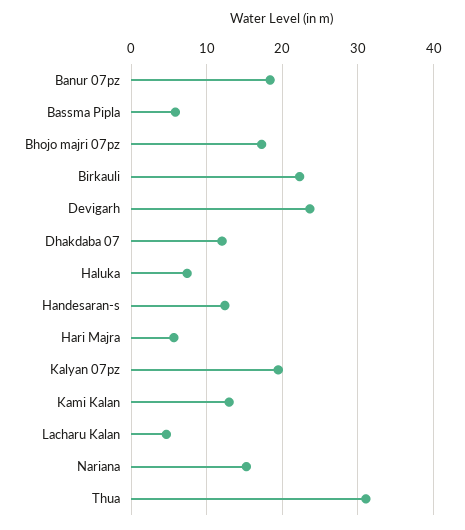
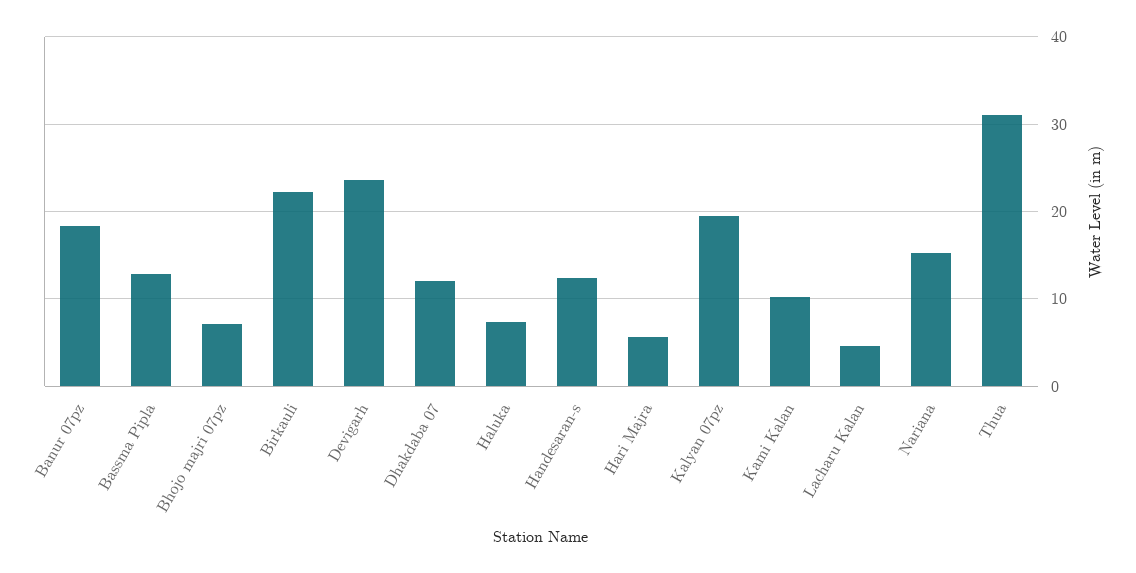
Bassma Pipla: 6 -> 13
Bhojo majri 07pz: 17 -> 7
Kami Kalan: 13 -> 10

